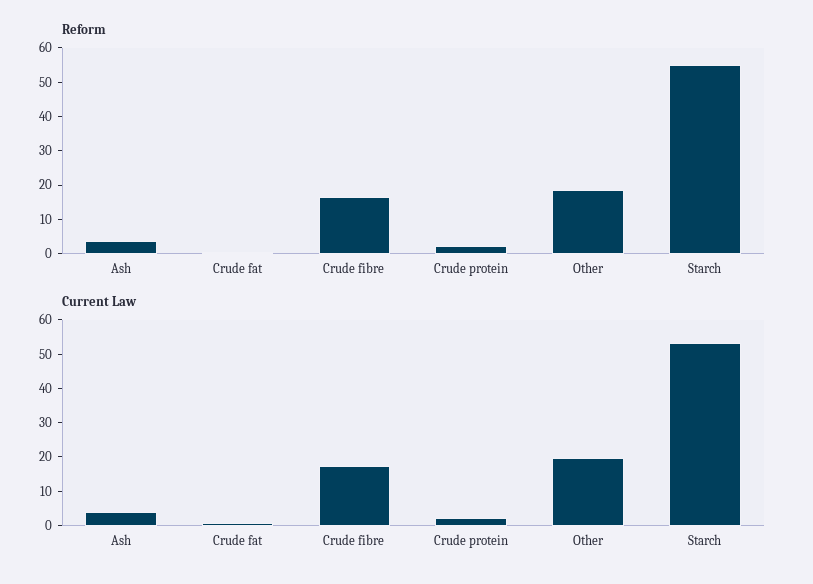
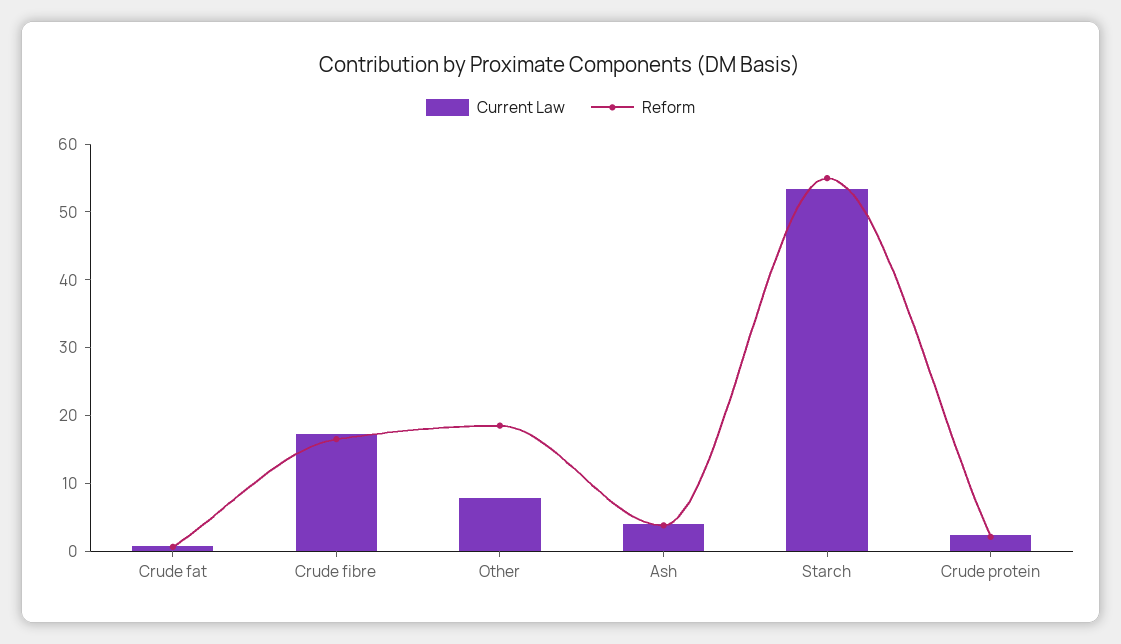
Current Law, Other: 20 -> 8

